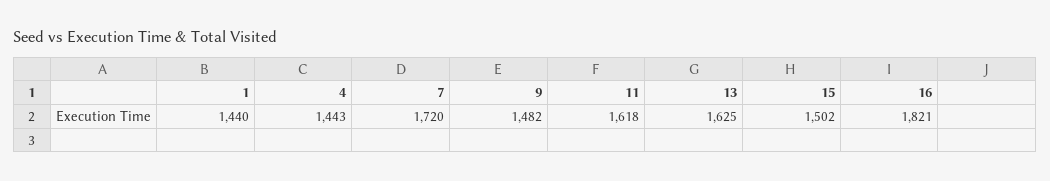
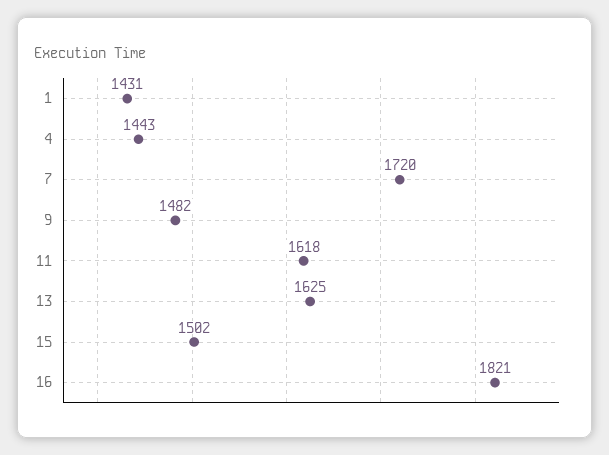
1: 1440 -> 1431

